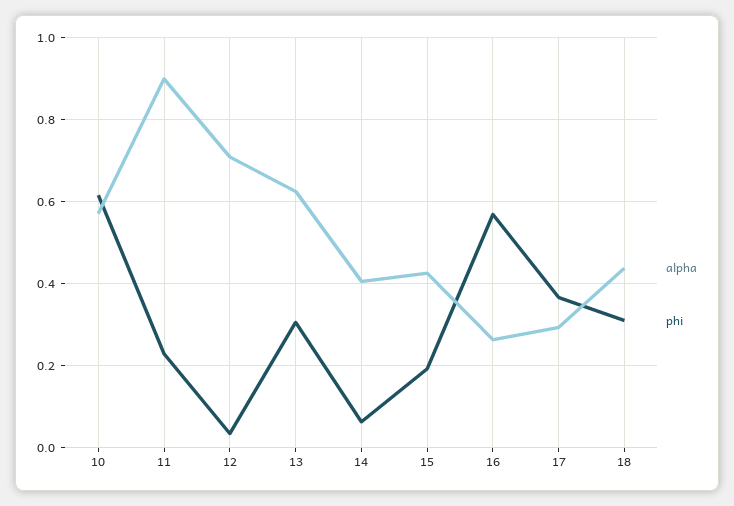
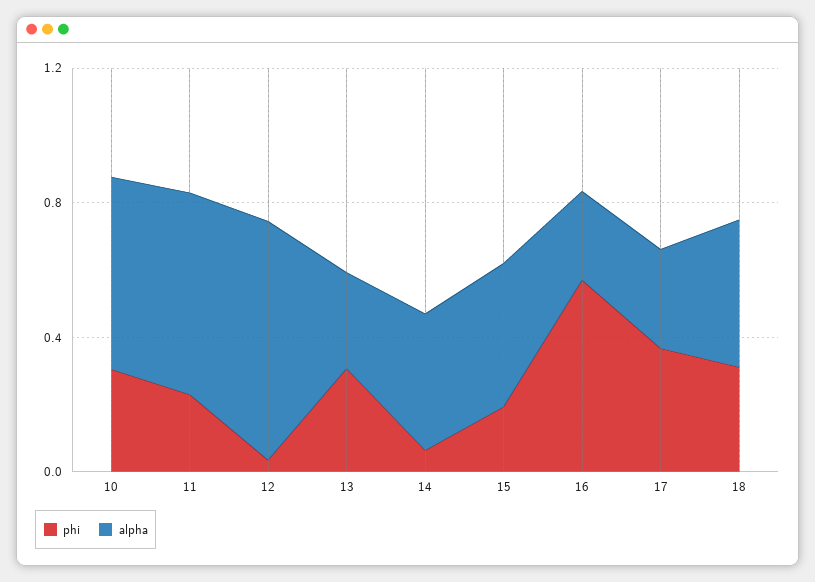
phi, 10: 0.62 -> 0.3
alpha, 11: 0.9 -> 0.6
alpha, 13: 0.62 -> 0.3

